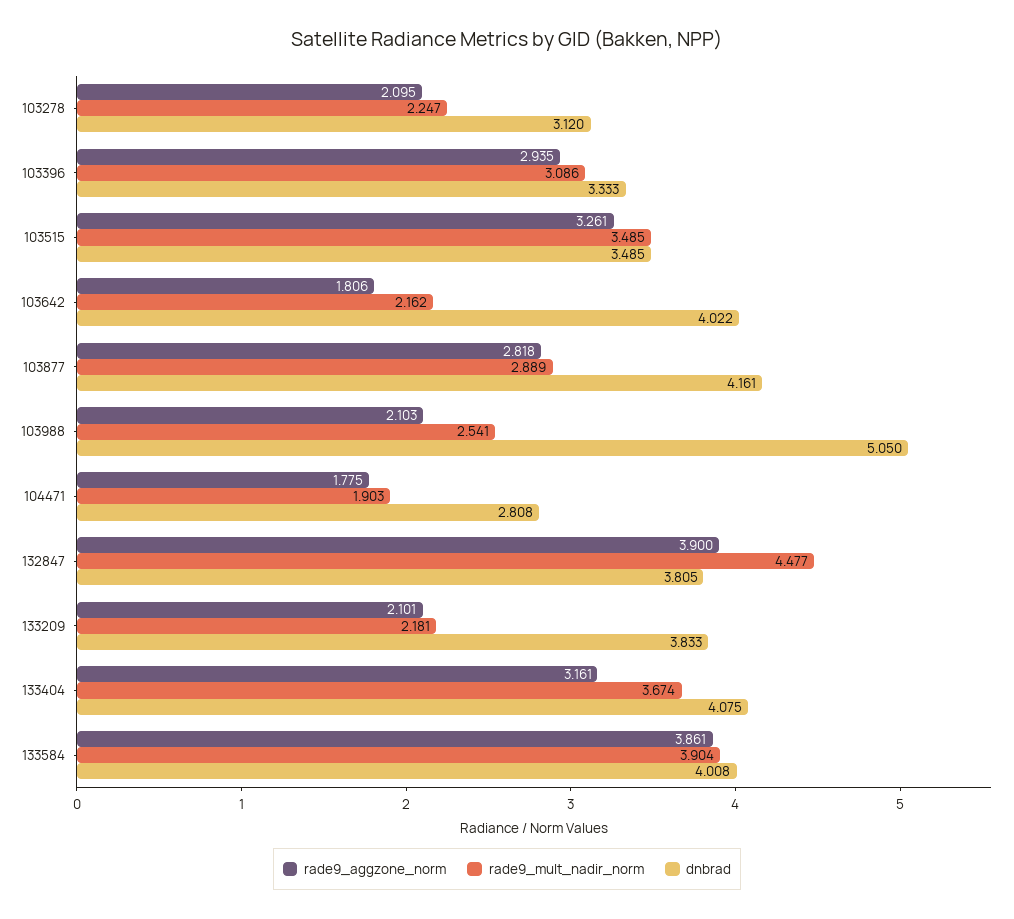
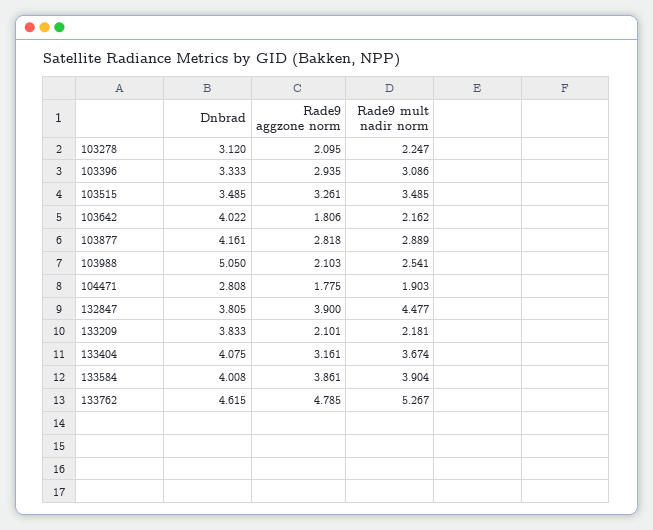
dnbrad, 133762: none -> 4.615
rade9_aggzone_norm, 133762: none -> 4.785
rade9_mult_nadir_norm, 133762: none -> 5.267

